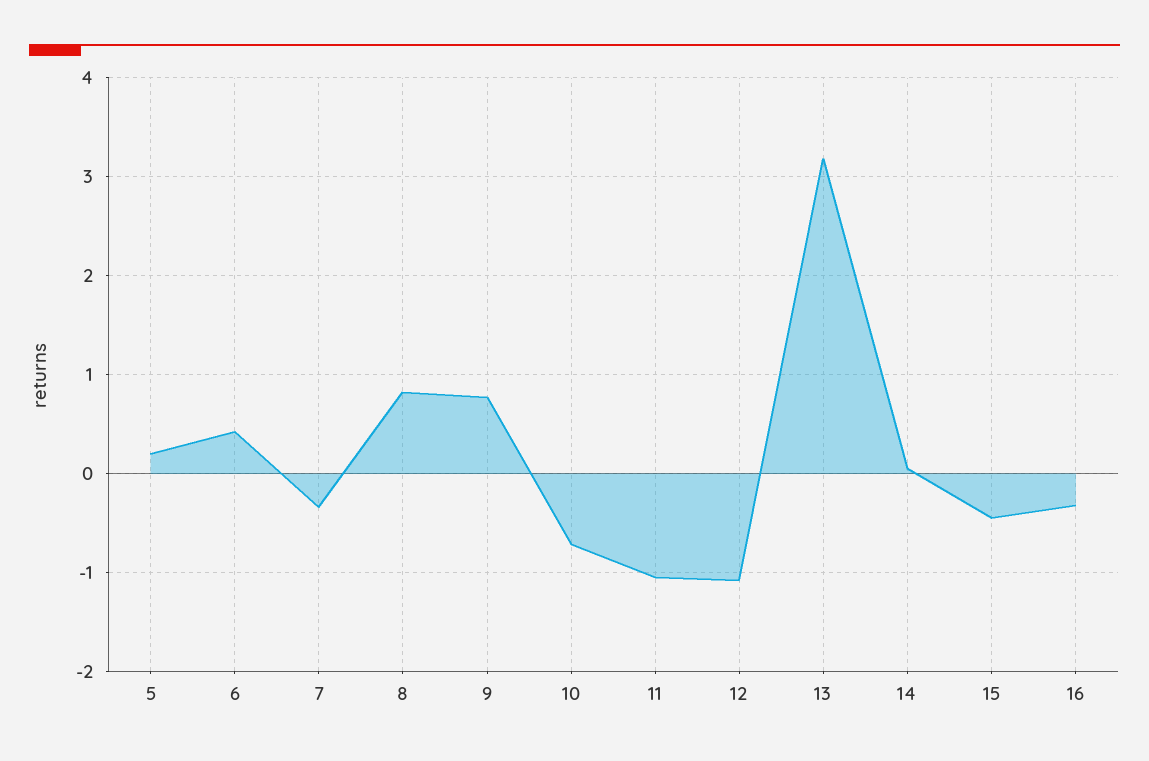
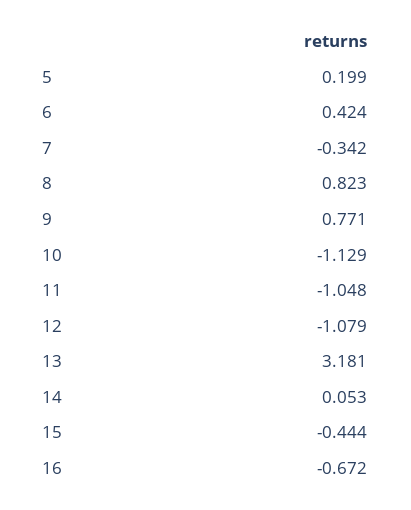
10: -0.7 -> -1.129
16: -0.3 -> -0.672

